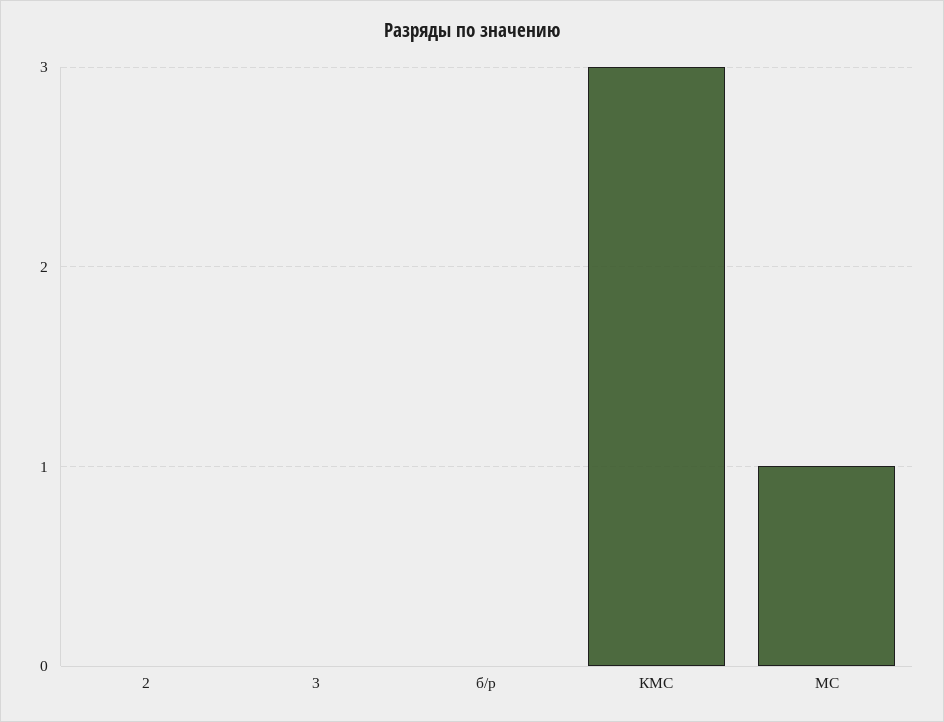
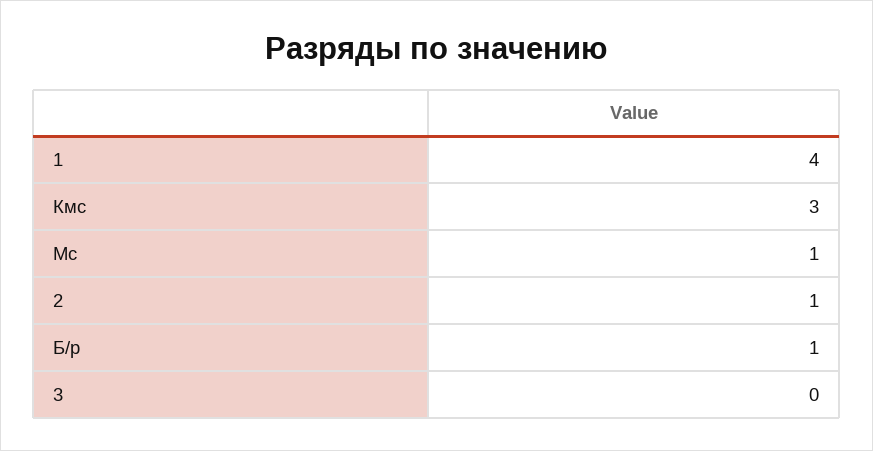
2: 0 -> 1
б/р: 0 -> 1
1: none -> 4

